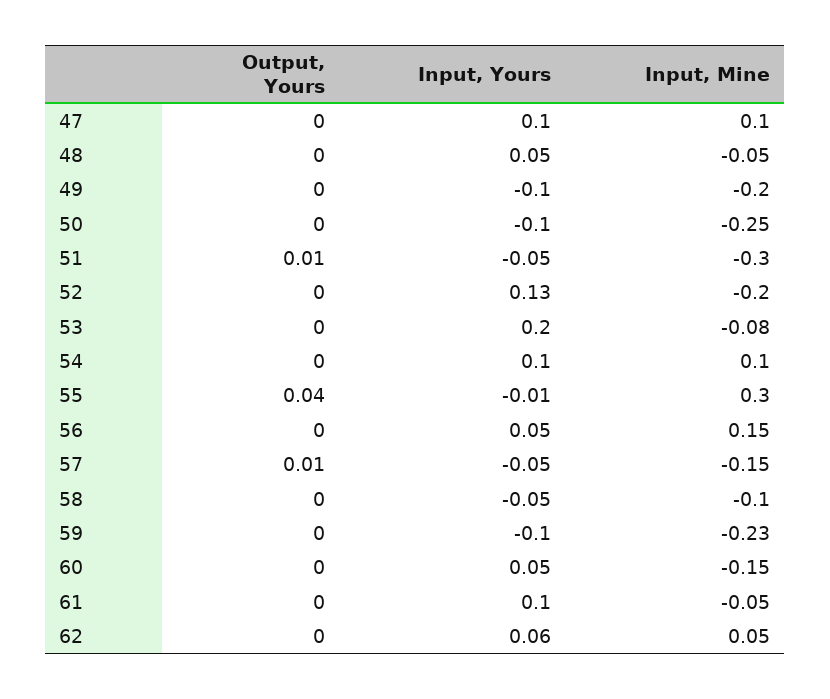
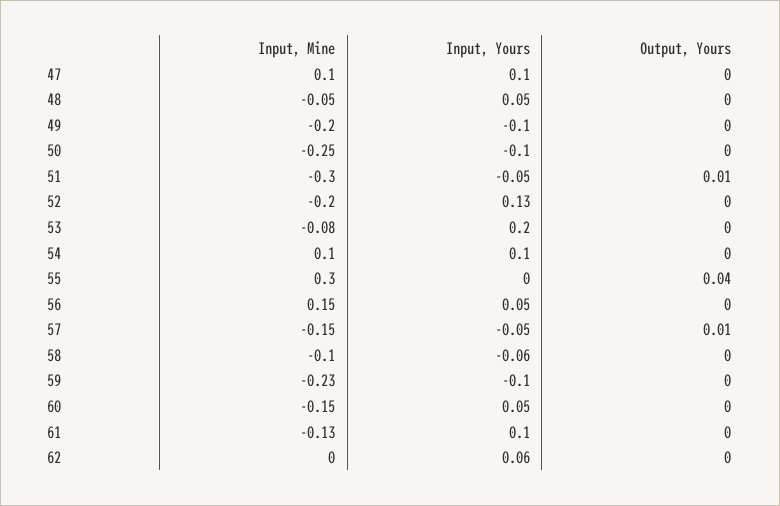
Input, Yours, 55: -0.01 -> 0
Input, Yours, 58: -0.05 -> -0.06
Input, Mine, 61: -0.05 -> -0.13
Input, Mine, 62: 0.05 -> 0

